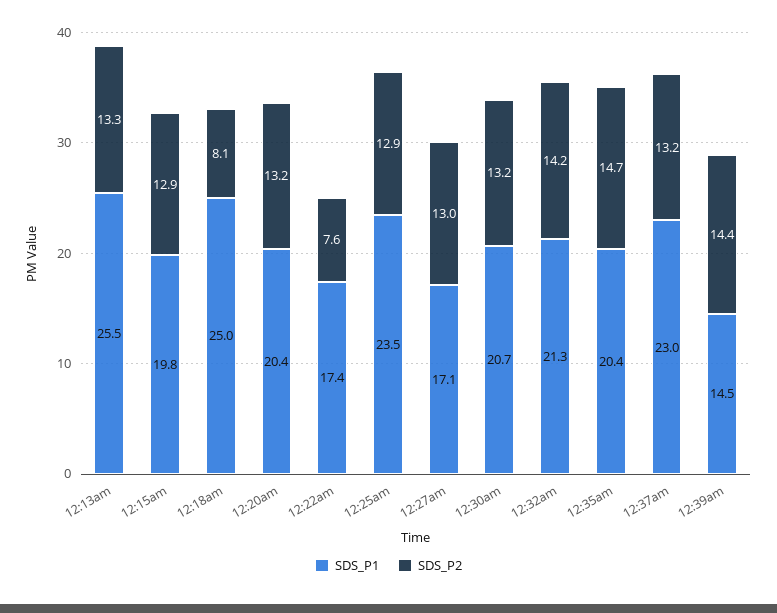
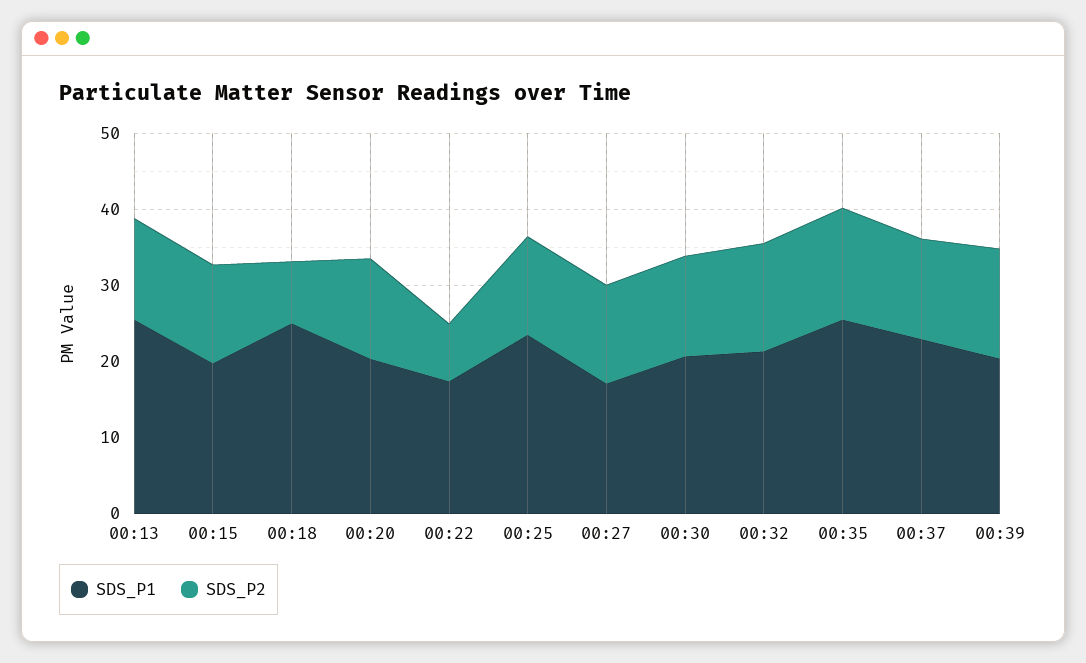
SDS_P1, 12:35am: 20.4 -> 26
SDS_P1, 12:39am: 14.5 -> 20

